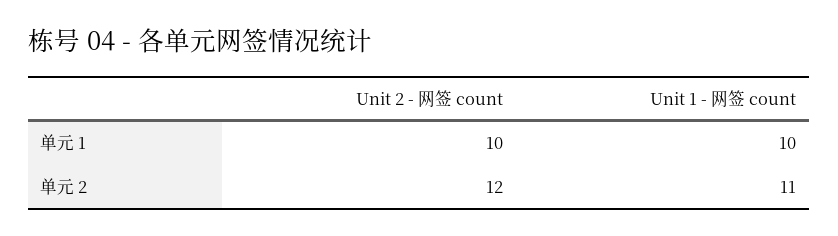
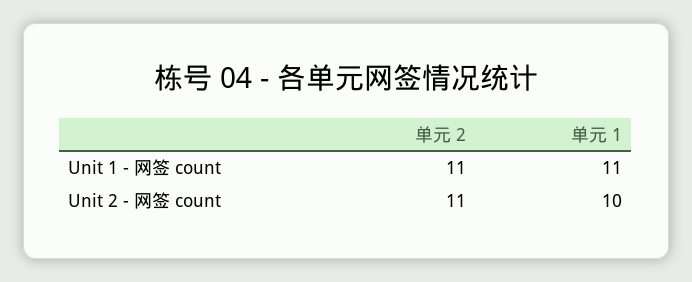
Unit 1 - 网签 count, 单元 1: 10 -> 11
Unit 2 - 网签 count, 单元 2: 12 -> 11

